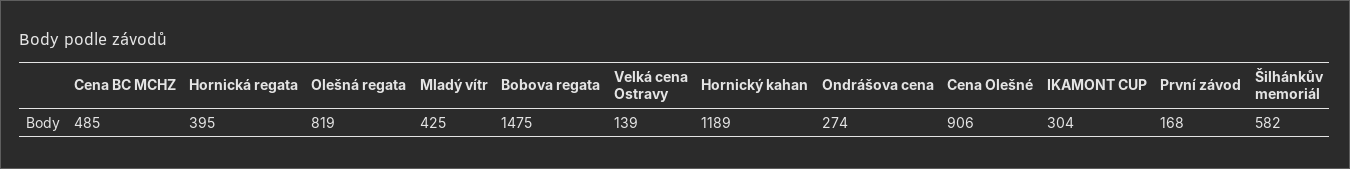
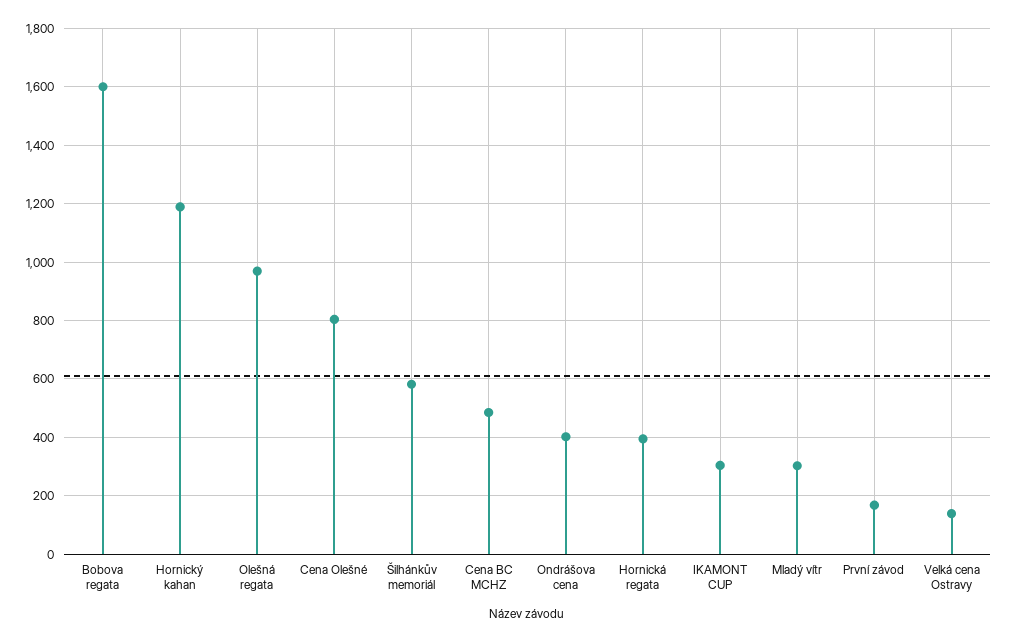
Olešná regata: 819 -> 975
Mladý vítr: 425 -> 300
Bobova regata: 1475 -> 1600
Ondrášova cena: 274 -> 400
Cena Olešné: 906 -> 800

